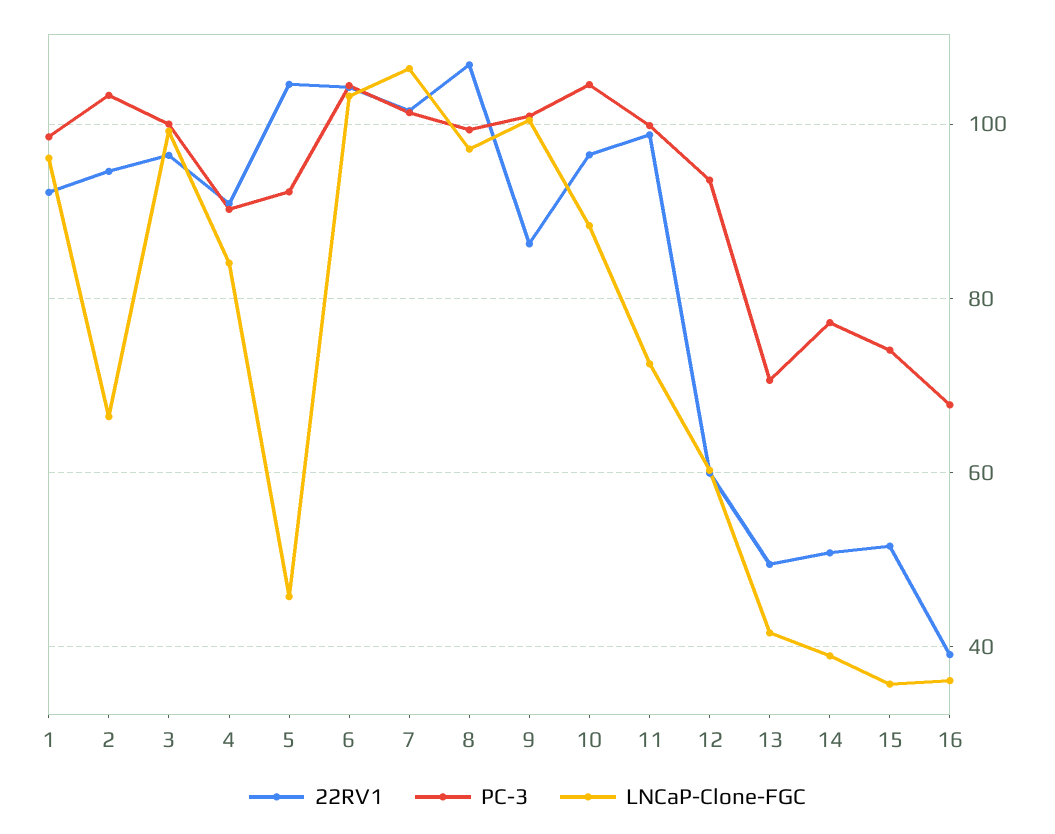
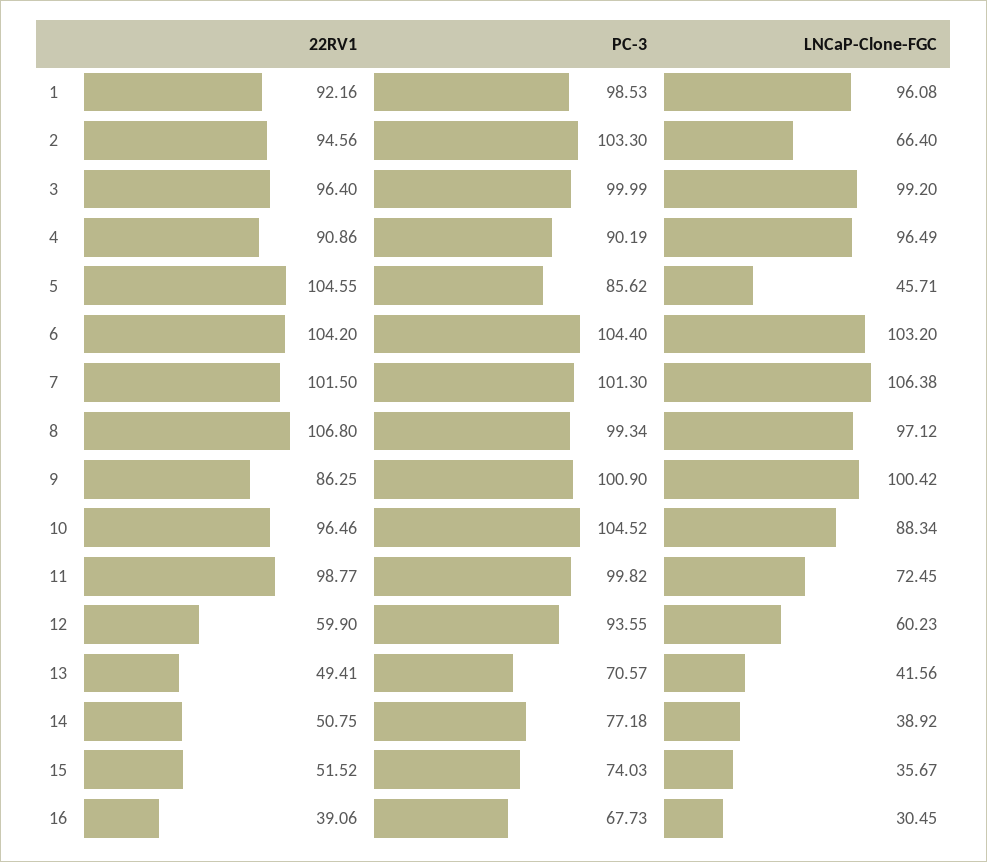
LNCaP-Clone-FGC, 4: 84 -> 96.49
PC-3, 5: 92 -> 85.62
LNCaP-Clone-FGC, 16: 36 -> 30.45

